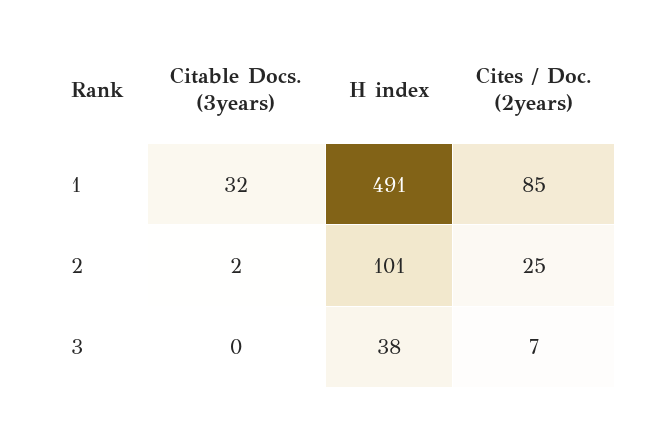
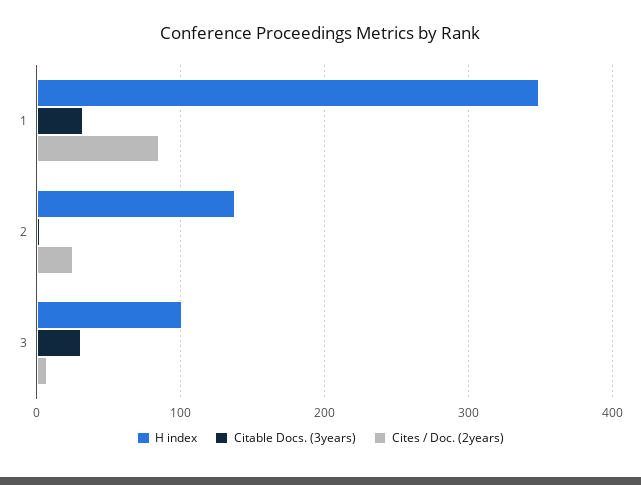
H index, 1: 491 -> 350
H index, 2: 101 -> 140
Citable Docs. (3years), 3: 0 -> 30
H index, 3: 38 -> 100

